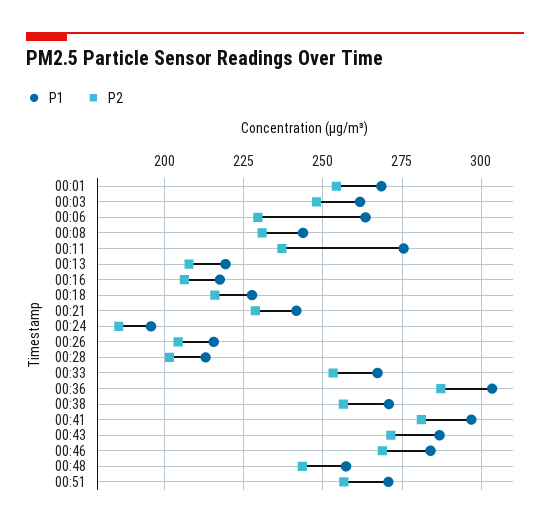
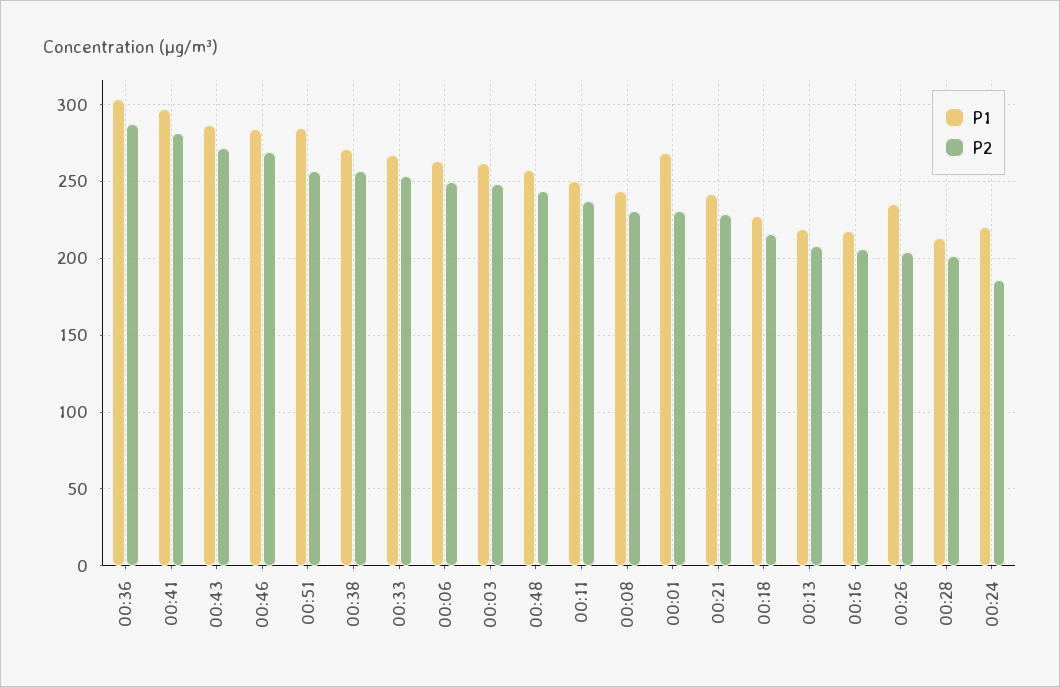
P2, 00:01: 255 -> 230
P2, 00:06: 230 -> 250
P1, 00:11: 275 -> 250
P1, 00:24: 195 -> 220
P1, 00:26: 215 -> 235
P1, 00:51: 270 -> 285

